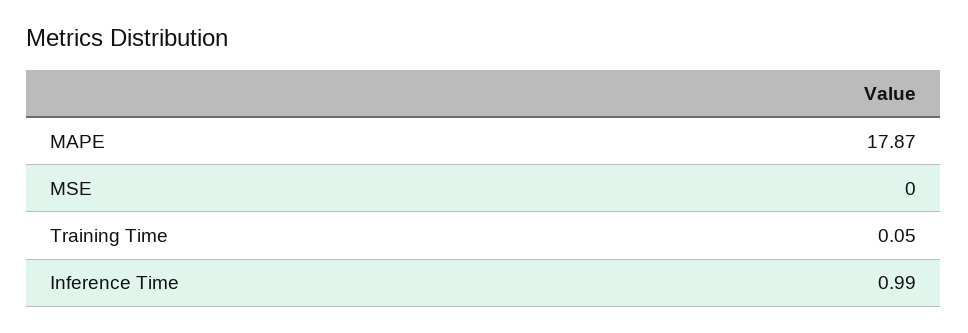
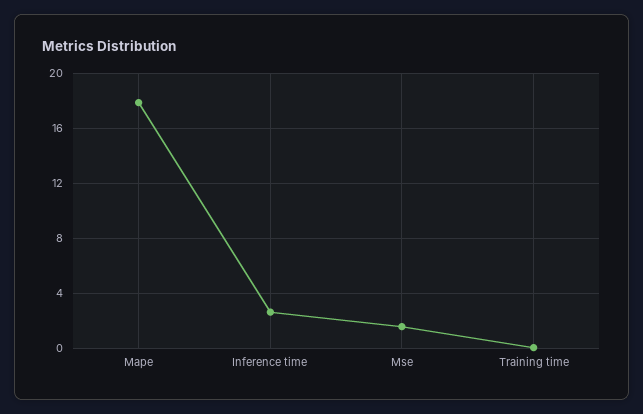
MSE: 0 -> 1.5
Inference Time: 0.99 -> 2.5

